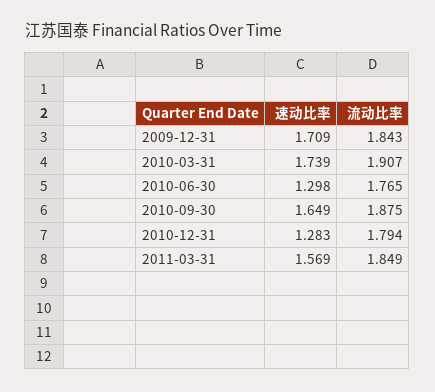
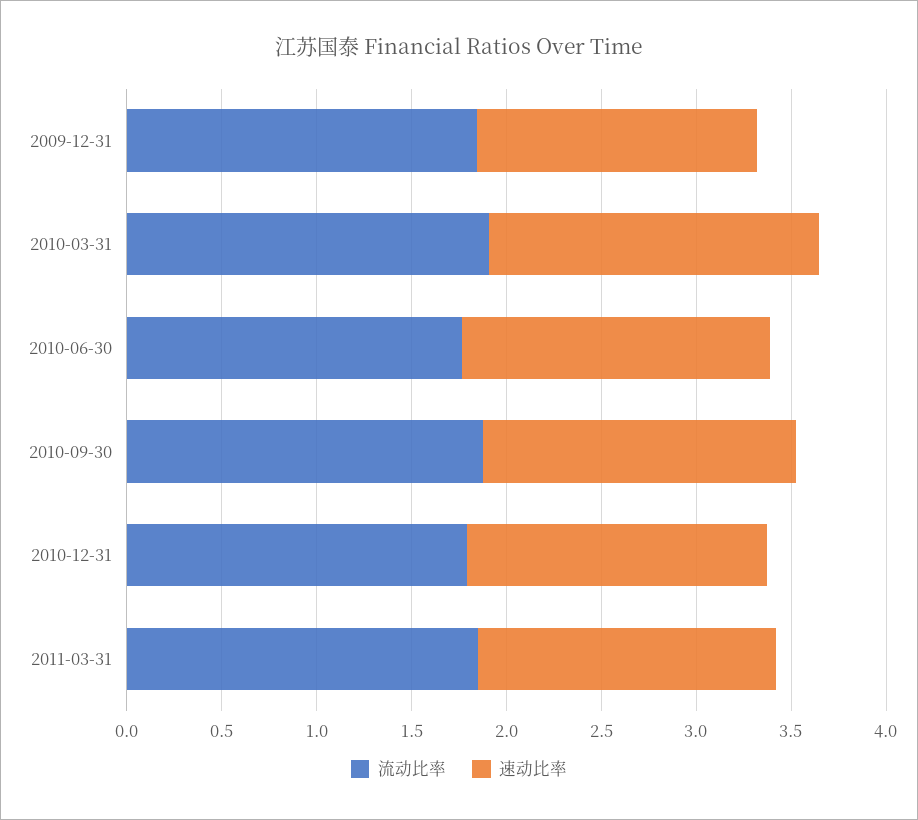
速动比率, 2009-12-31: 1.709 -> 1.5
速动比率, 2010-06-30: 1.298 -> 1.6
速动比率, 2010-12-31: 1.283 -> 1.6

